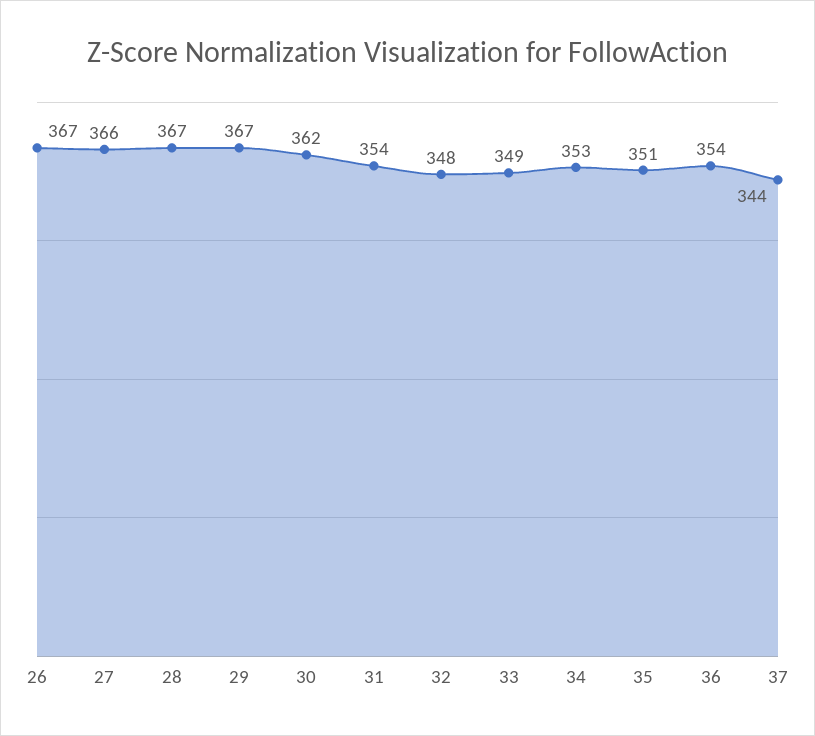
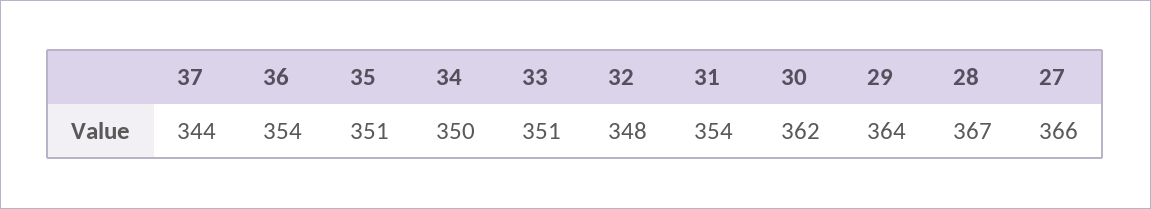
26: 367 -> none
29: 367 -> 364
33: 349 -> 351
34: 353 -> 350

